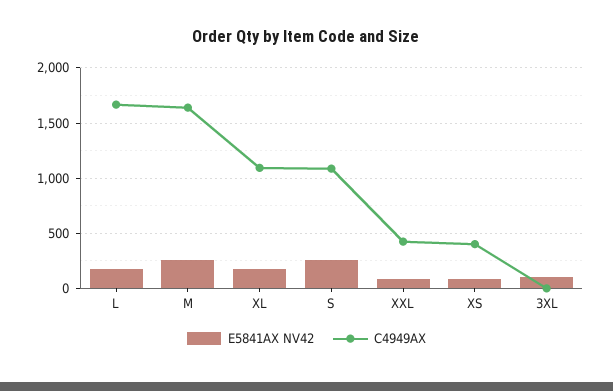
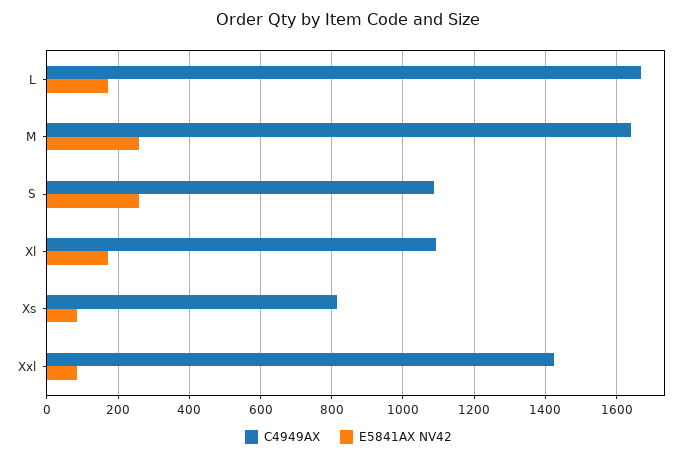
C4949AX, XXL: 400 -> 1420
C4949AX, XS: 400 -> 820
E5841AX NV42, 3XL: 100 -> none
C4949AX, 3XL: 0 -> none

